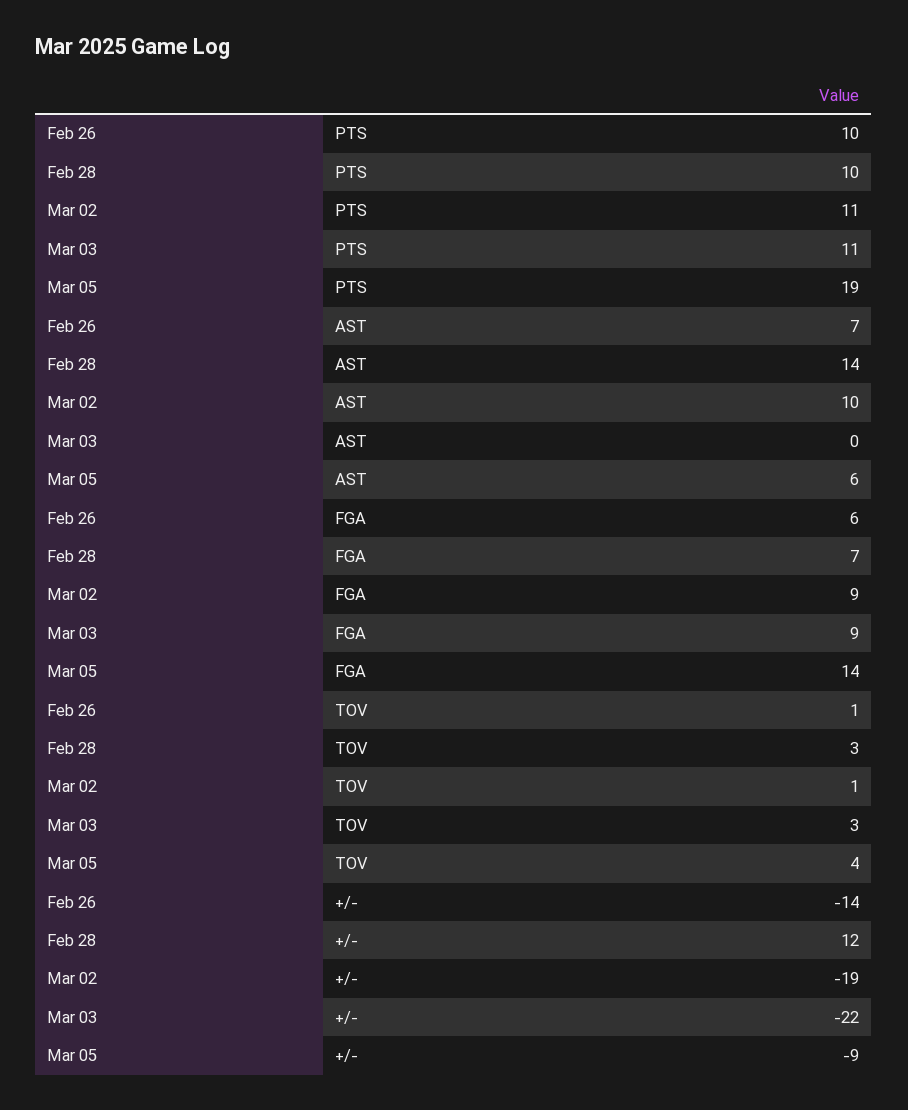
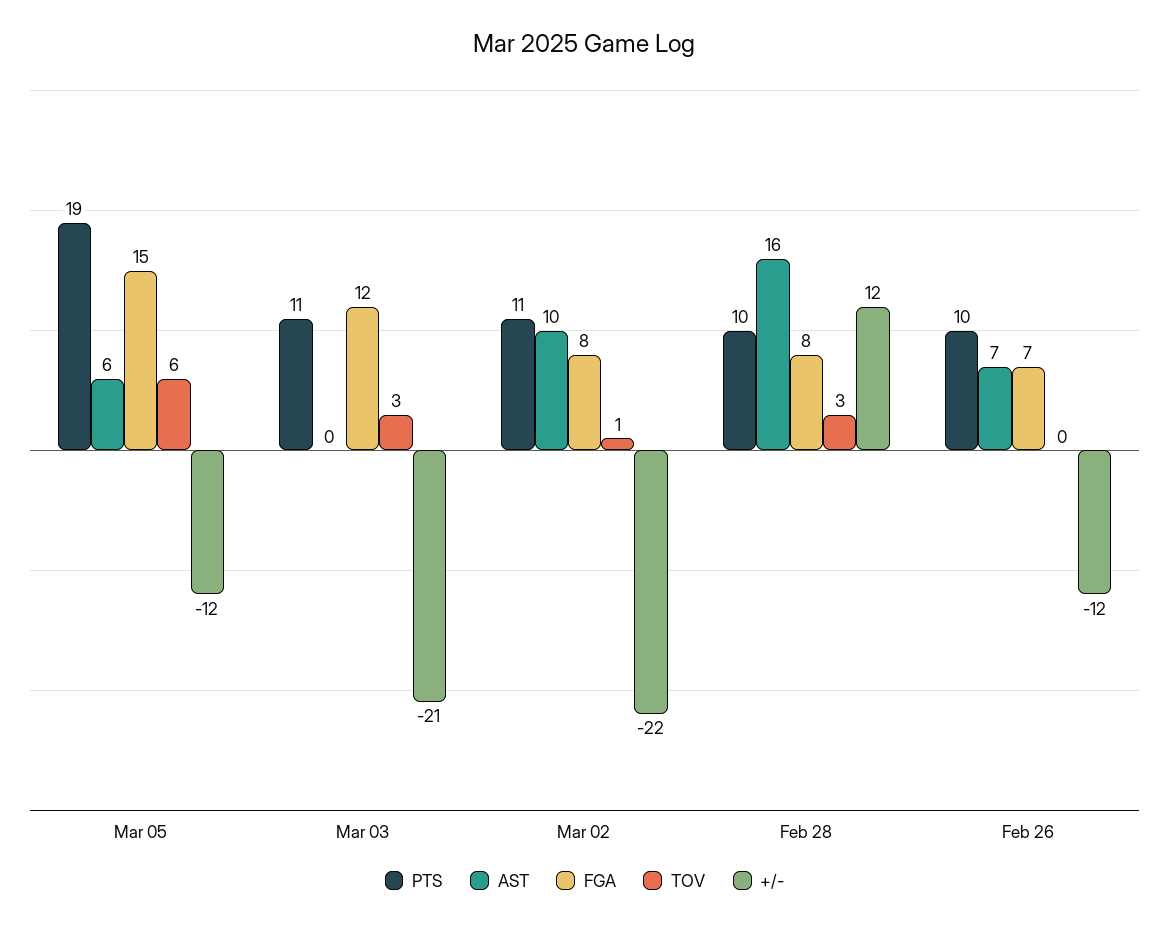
AST, Feb 28: 14 -> 16
FGA, Feb 26: 6 -> 7
FGA, Feb 28: 7 -> 8
FGA, Mar 02: 9 -> 8
FGA, Mar 03: 9 -> 12
FGA, Mar 05: 14 -> 15
TOV, Feb 26: 1 -> 0
TOV, Mar 05: 4 -> 6
+/-, Feb 26: -14 -> -12
+/-, Mar 02: -19 -> -22
+/-, Mar 03: -22 -> -21
+/-, Mar 05: -9 -> -12

